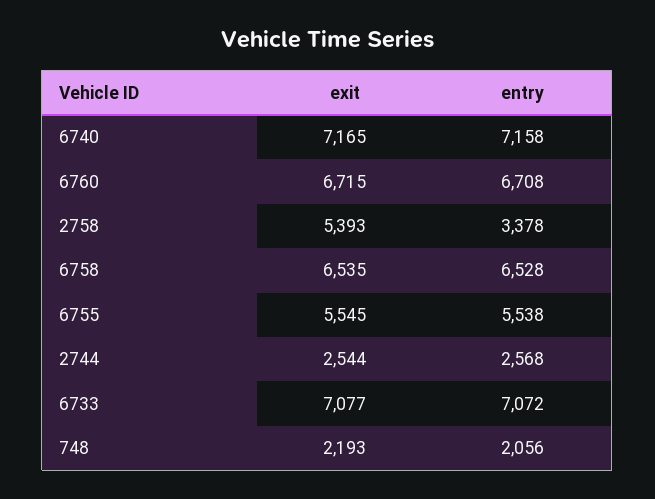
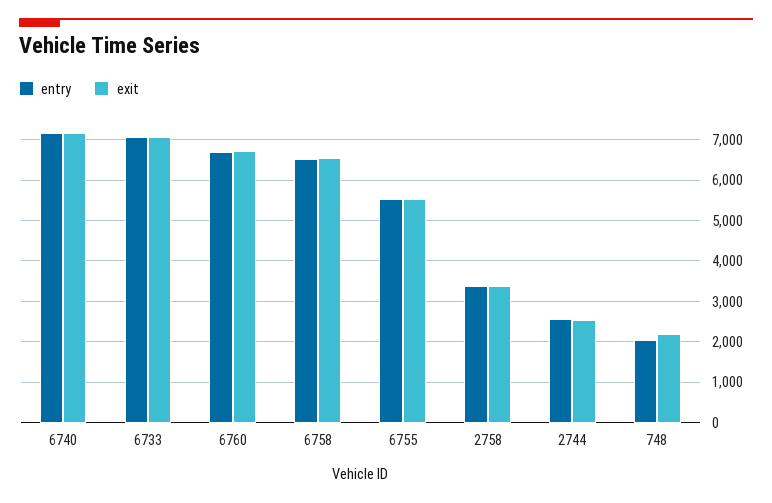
exit, 2758: 5393 -> 3400

